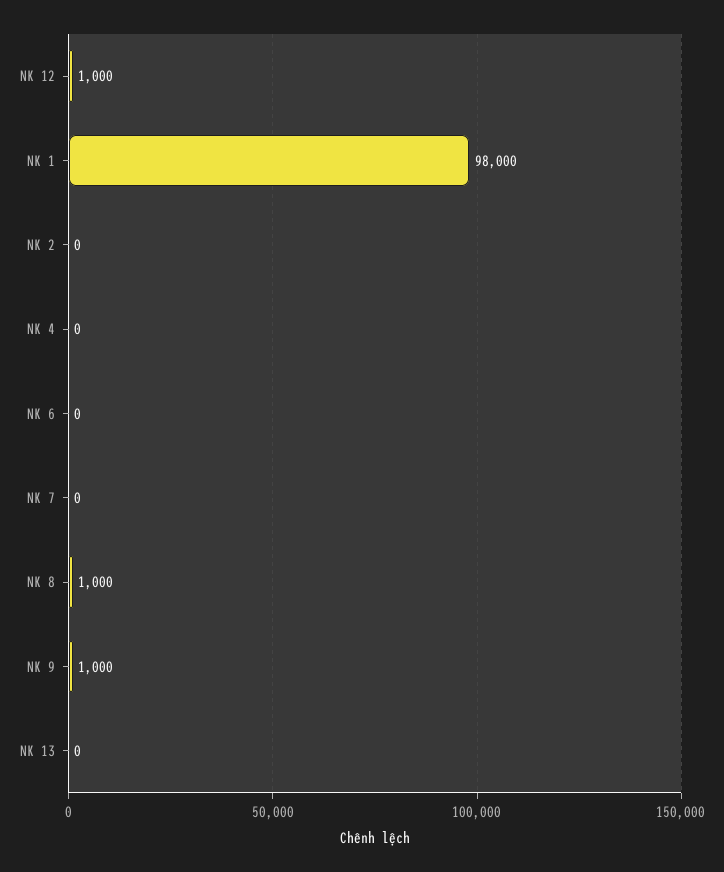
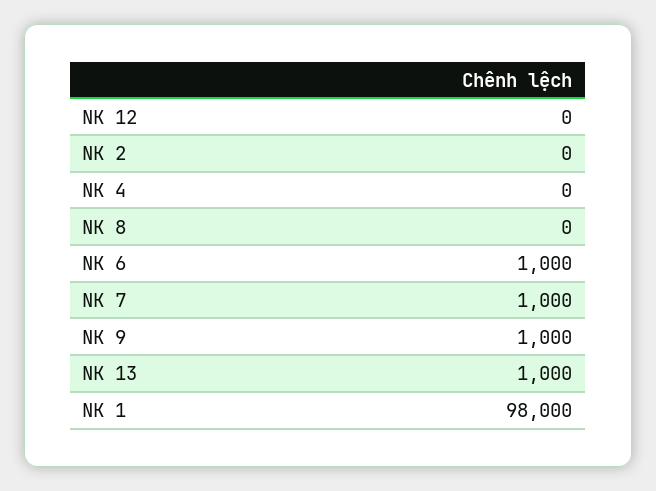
NK 12: 1000 -> 0
NK 6: 0 -> 1000
NK 7: 0 -> 1000
NK 8: 1000 -> 0
NK 13: 0 -> 1000

